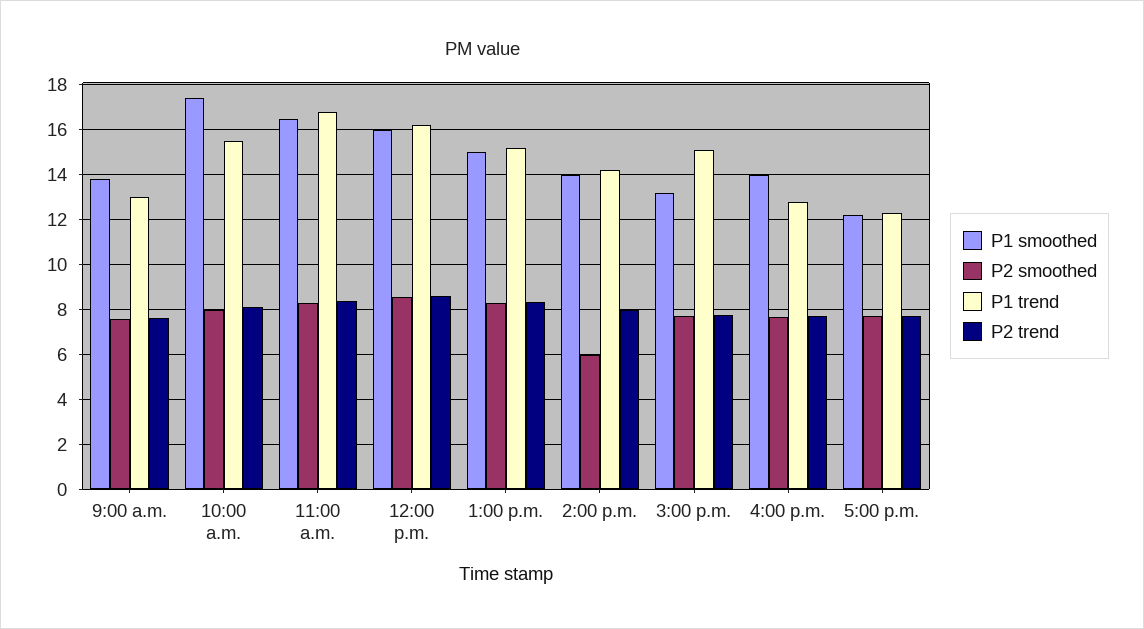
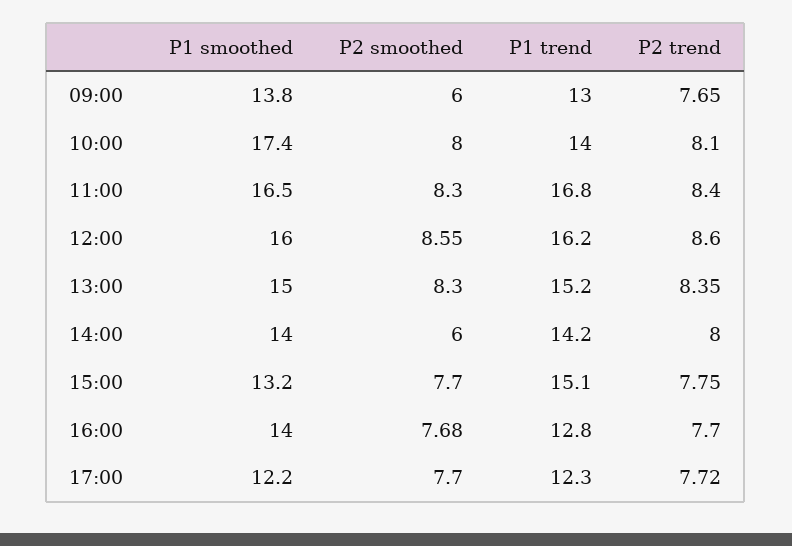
P2 smoothed, 9:00 a.m.: 7.5 -> 6
P1 trend, 10:00 a.m.: 15.5 -> 14

